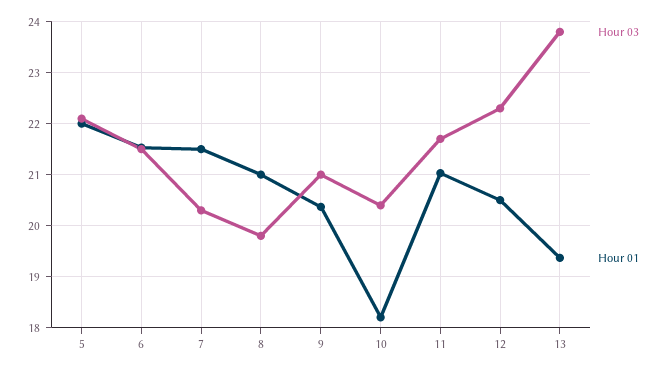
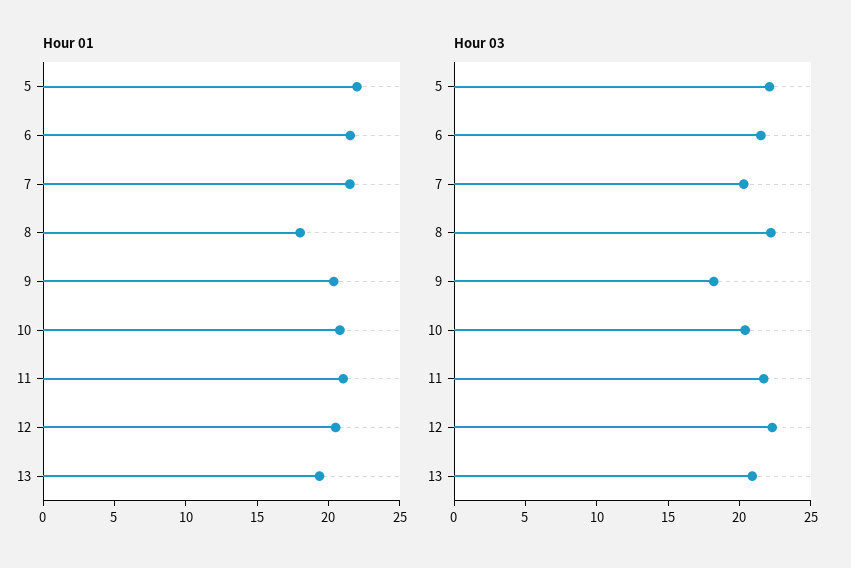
Hour 03, 8: 19.8 -> 22
Hour 01, 8: 21 -> 18
Hour 03, 9: 21 -> 18
Hour 01, 10: 18.2 -> 21
Hour 03, 13: 23.8 -> 21

